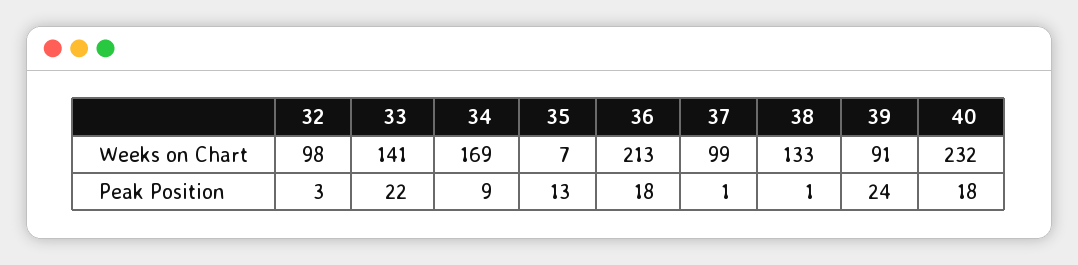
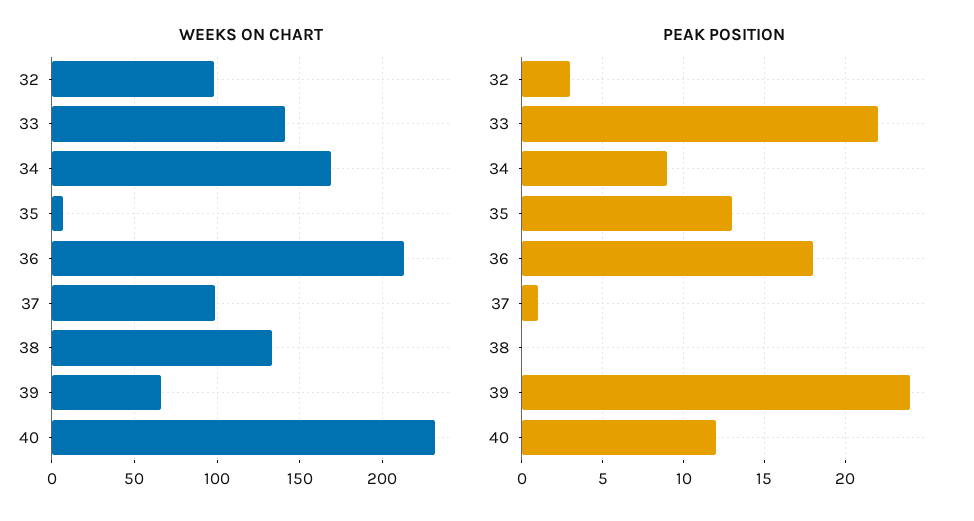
Weeks on Chart, 39: 91 -> 65
Peak Position, 38: 1 -> 0
Peak Position, 40: 18 -> 12

